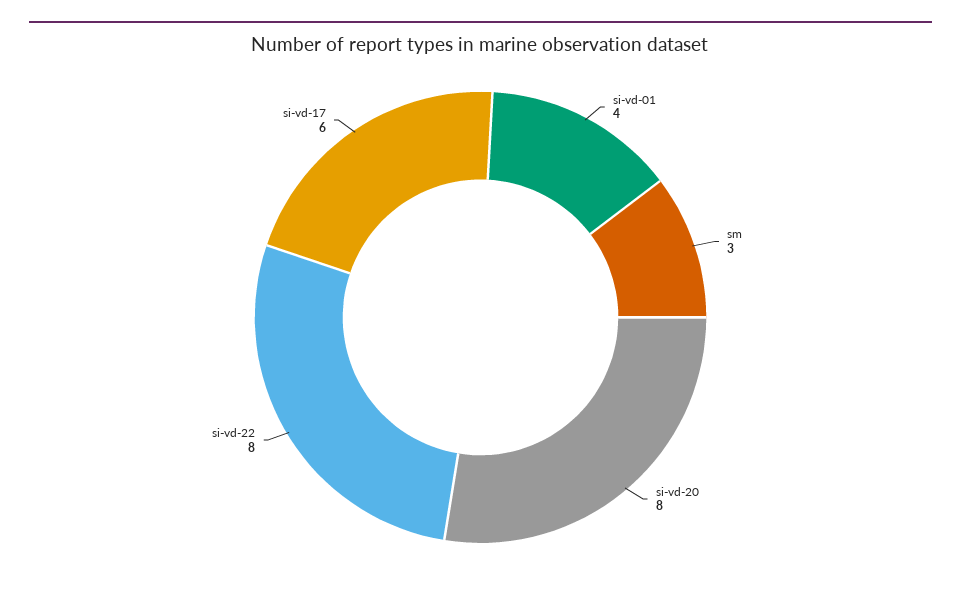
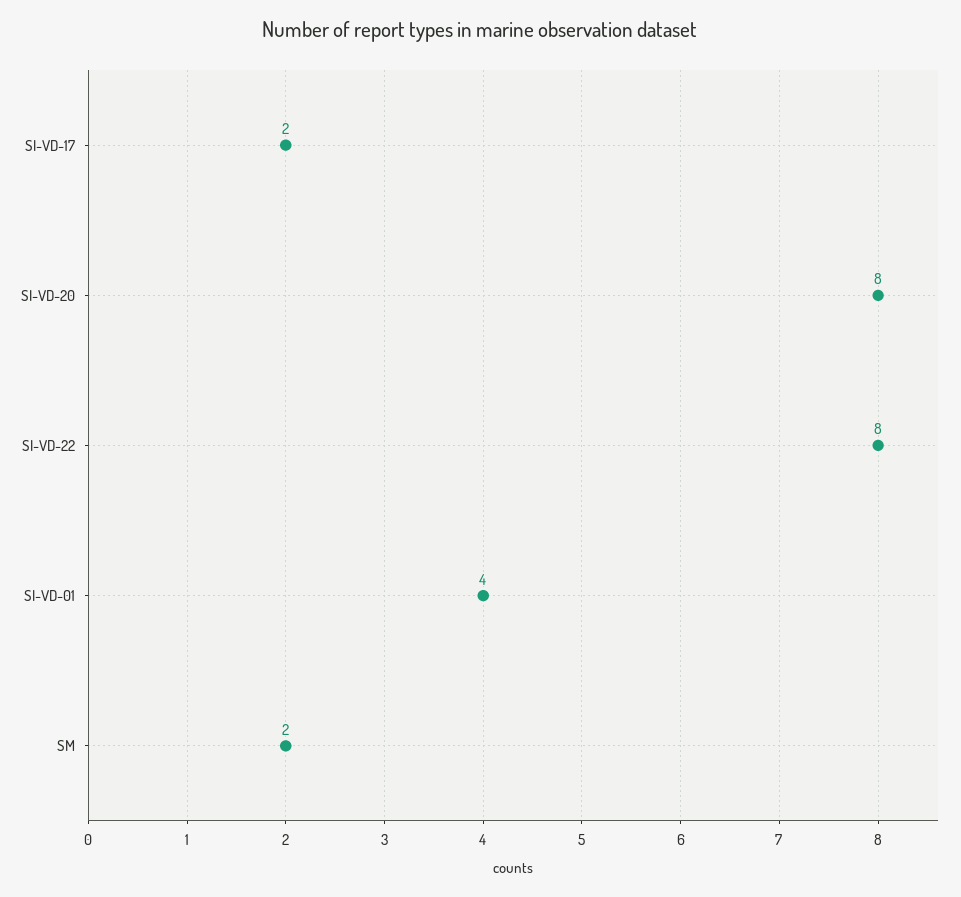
sm: 3 -> 2
si-vd-17: 6 -> 2

